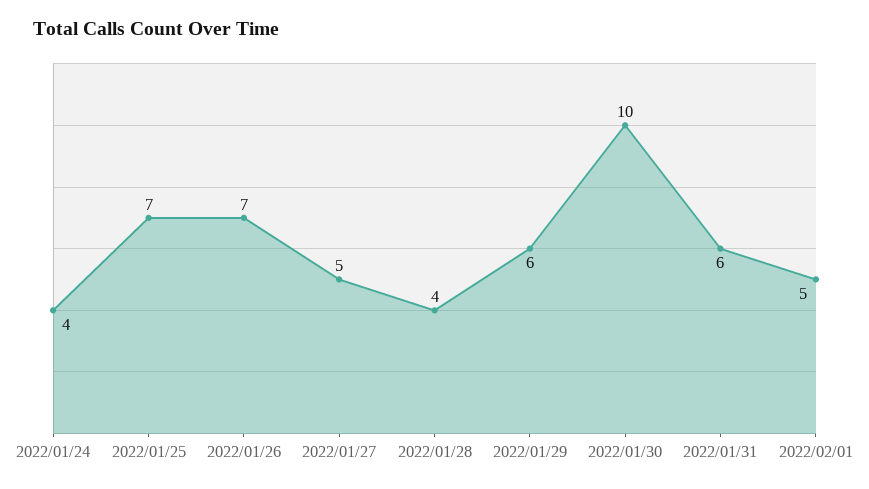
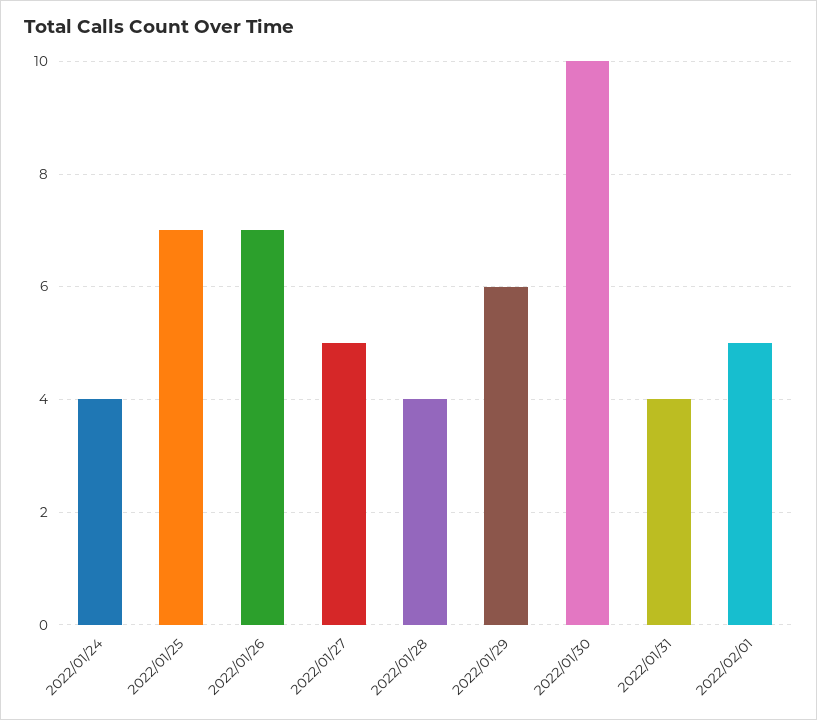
2022/01/31: 6 -> 4

